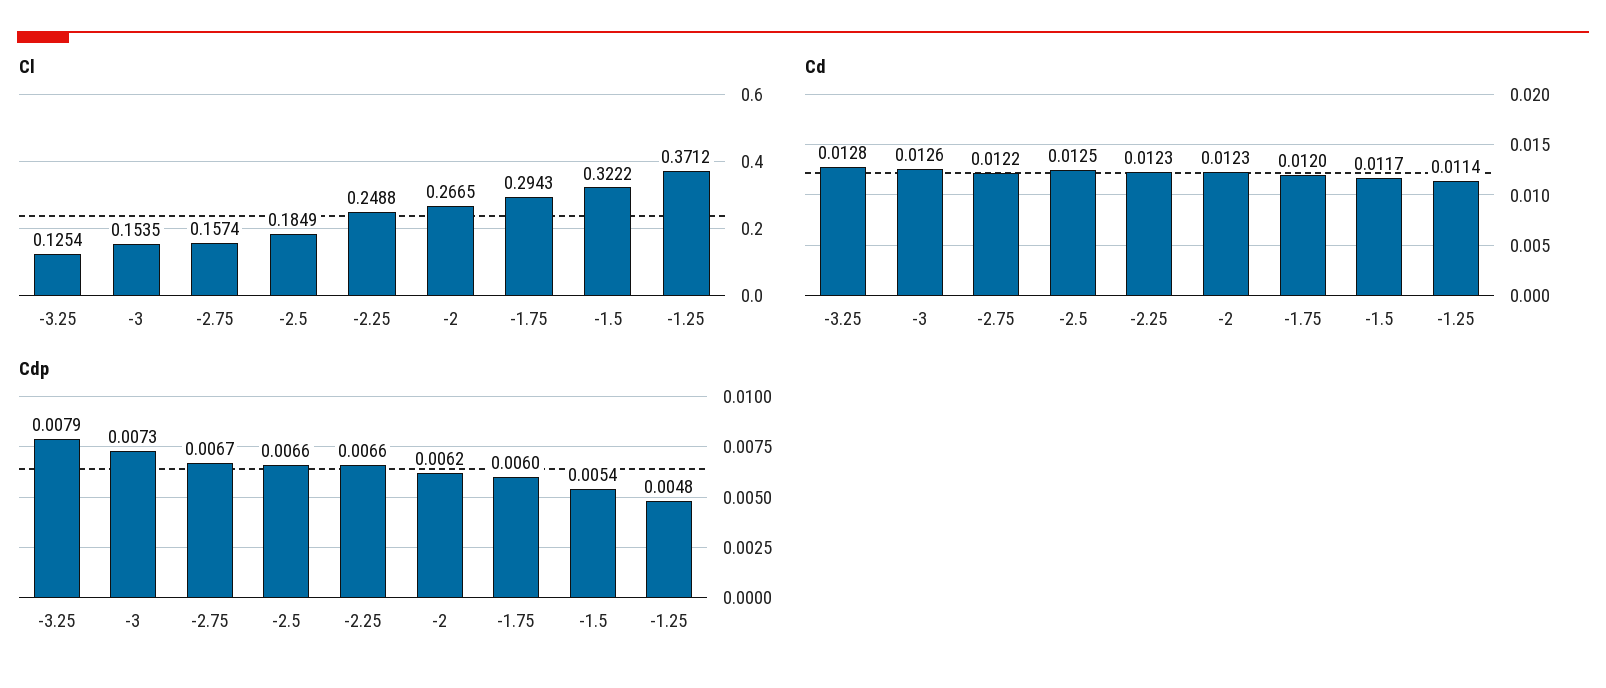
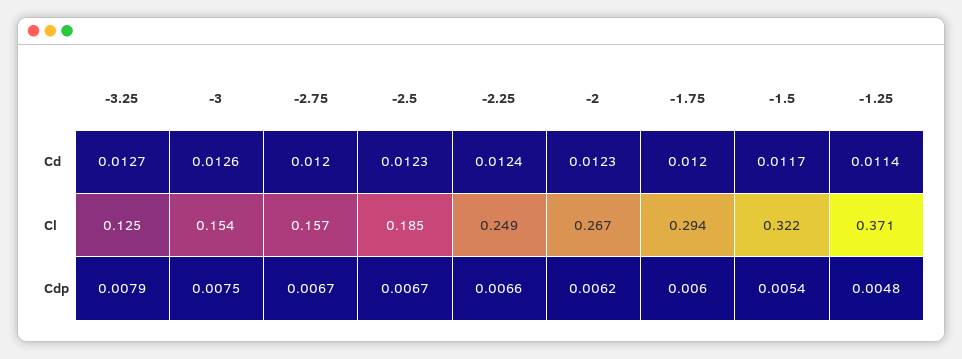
Cd, -3.25: 0.0128 -> 0.0127
Cd, -2.75: 0.0122 -> 0.012
Cd, -2.5: 0.0125 -> 0.0123
Cd, -2.25: 0.0123 -> 0.0124
Cdp, -3: 0.0073 -> 0.0075
Cdp, -2.5: 0.0066 -> 0.0067

